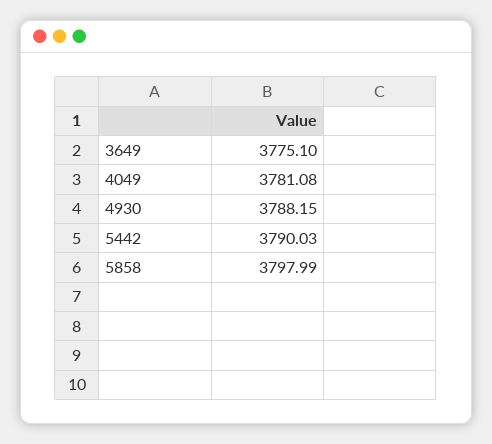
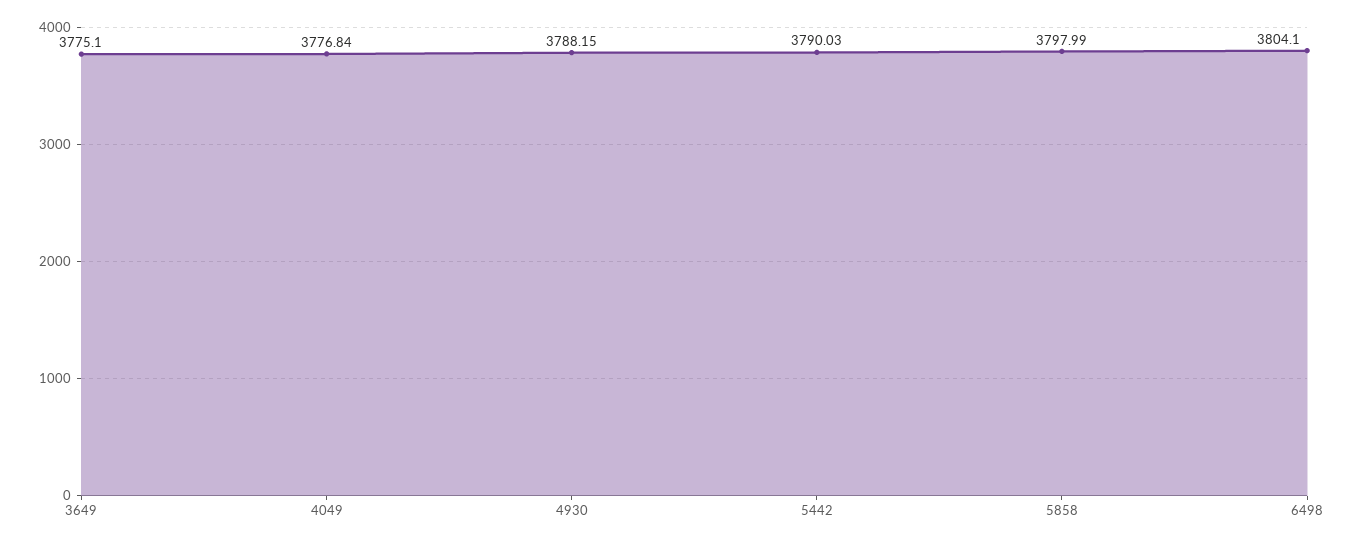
4049: 3781.08 -> 3776.84
6498: none -> 3804.1

